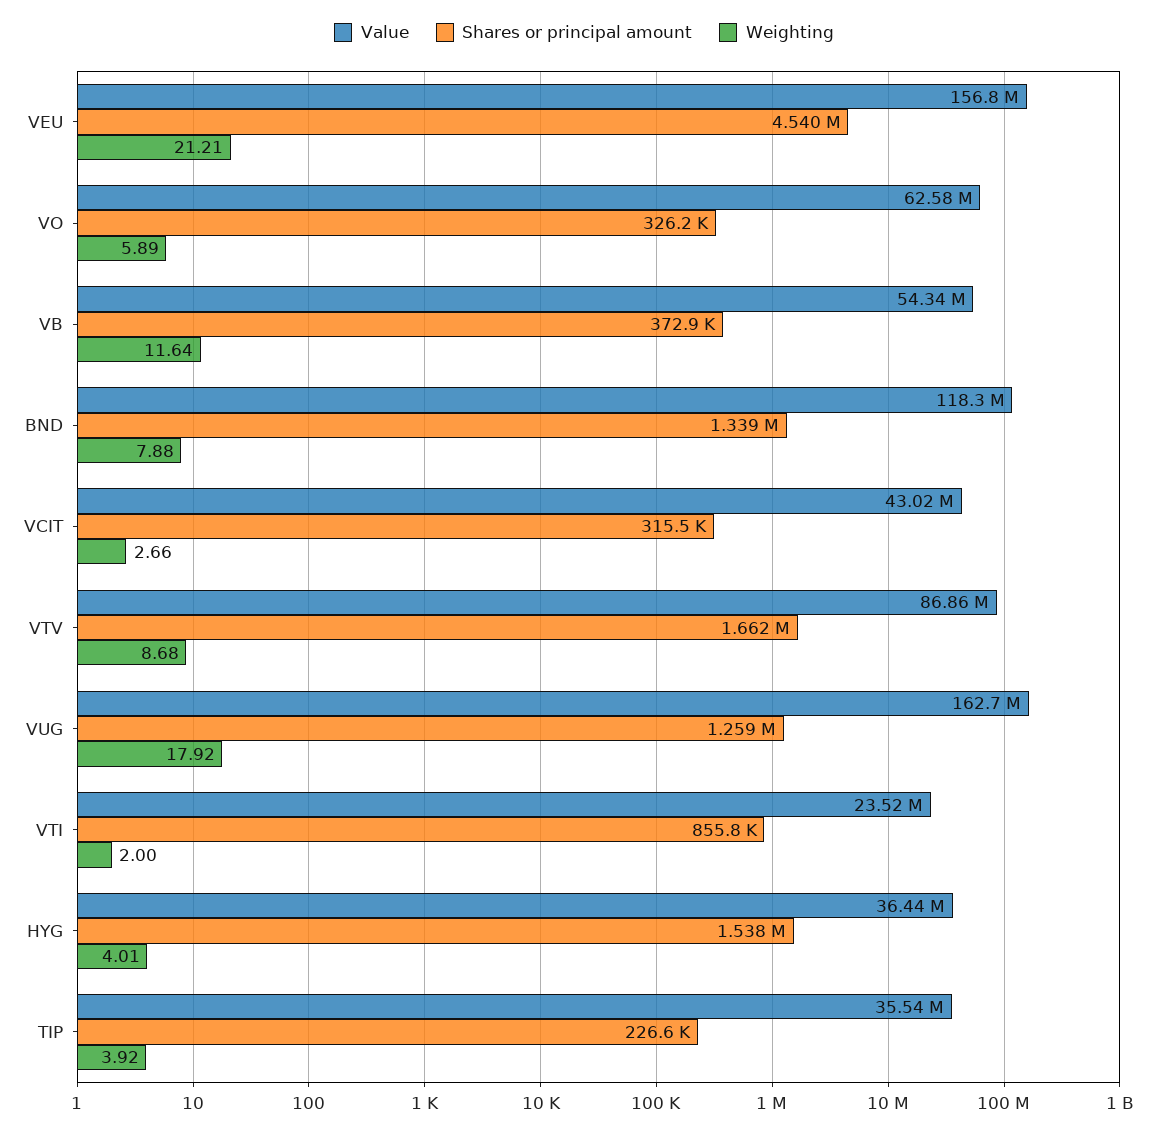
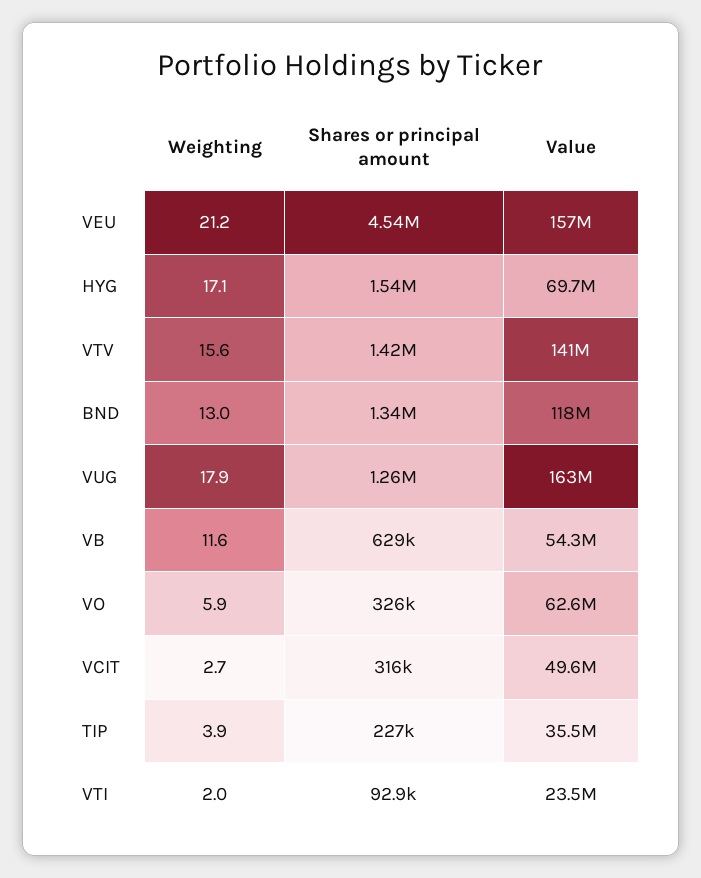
Shares or principal amount, VB: 372900 -> 629000
Weighting, BND: 7.88 -> 13
Value, VCIT: 43020000 -> 49600000
Value, VTV: 86860000 -> 141000000
Shares or principal amount, VTV: 1662000 -> 1420000
Weighting, VTV: 8.68 -> 15.6
Shares or principal amount, VTI: 855800 -> 92900
Value, HYG: 36440000 -> 69700000
Weighting, HYG: 4.01 -> 17.1

